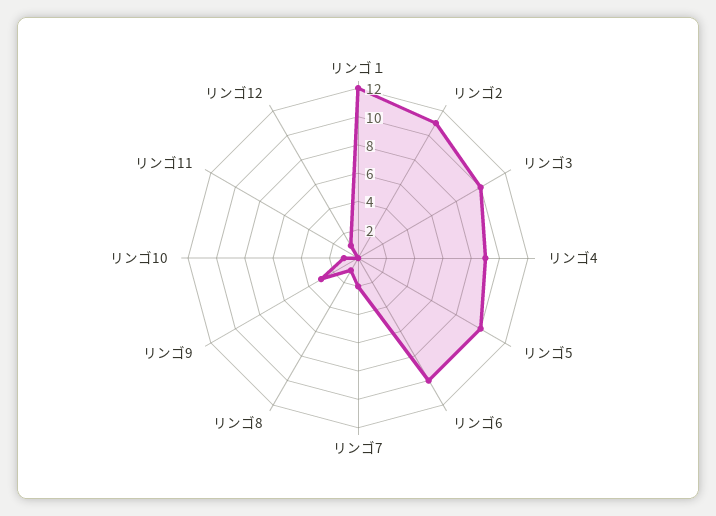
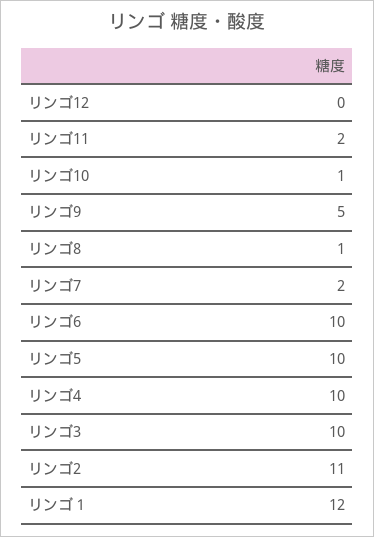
リンゴ4: 9 -> 10
リンゴ9: 3 -> 5
リンゴ11: 0 -> 2
リンゴ12: 1 -> 0

